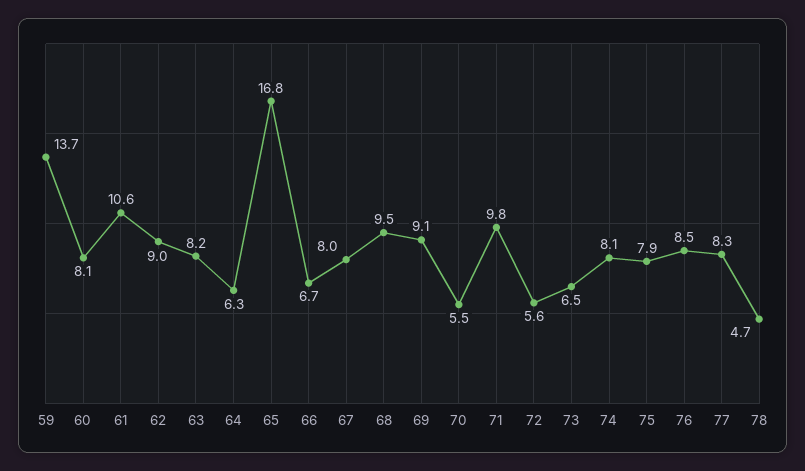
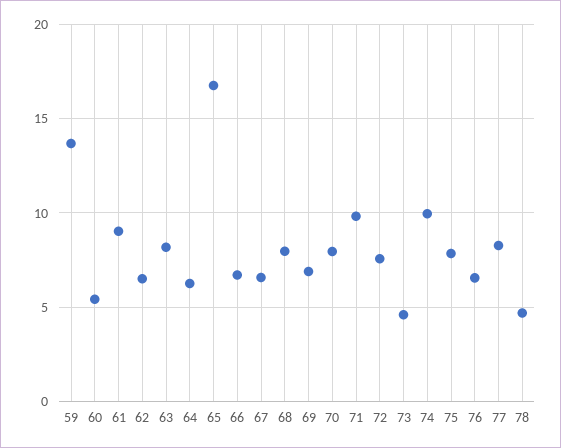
60: 8.1 -> 5.5
61: 10.6 -> 9
62: 9 -> 6.5
67: 8 -> 6.5
68: 9.5 -> 8
69: 9.1 -> 7
70: 5.5 -> 8
72: 5.6 -> 7.5
73: 6.5 -> 4.5
74: 8.1 -> 10
76: 8.5 -> 6.5

